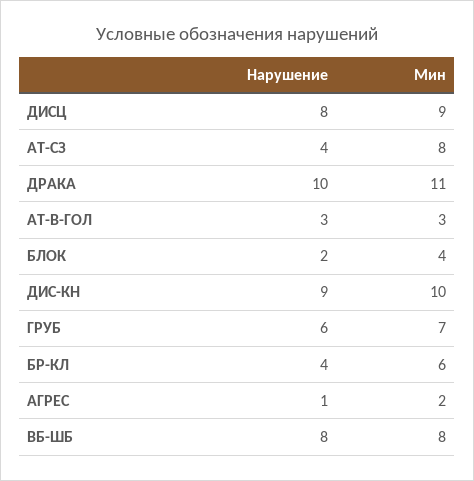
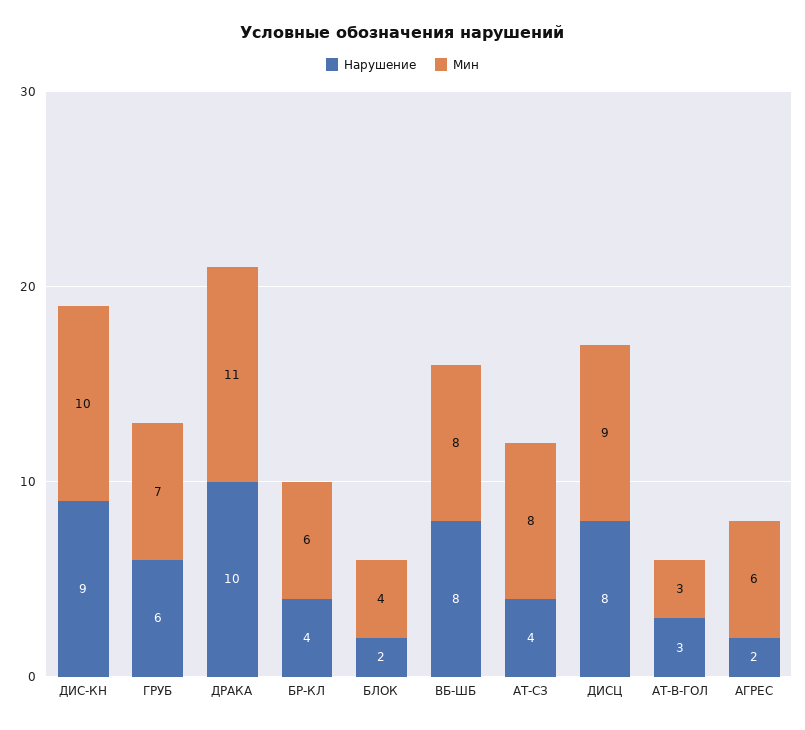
Нарушение, АГРЕС: 1 -> 2
Мин, АГРЕС: 2 -> 6

